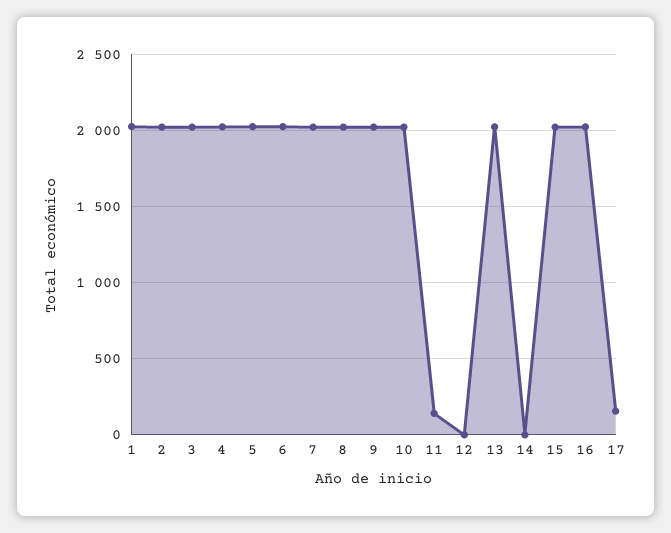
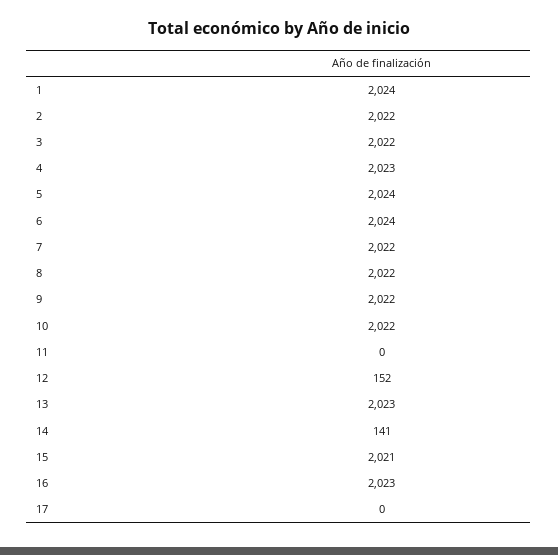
11: 150 -> 0
12: 0 -> 152
14: 0 -> 141
17: 150 -> 0

